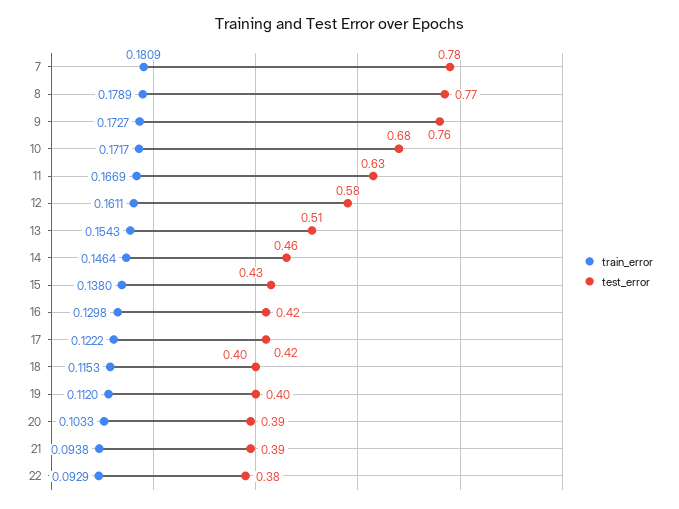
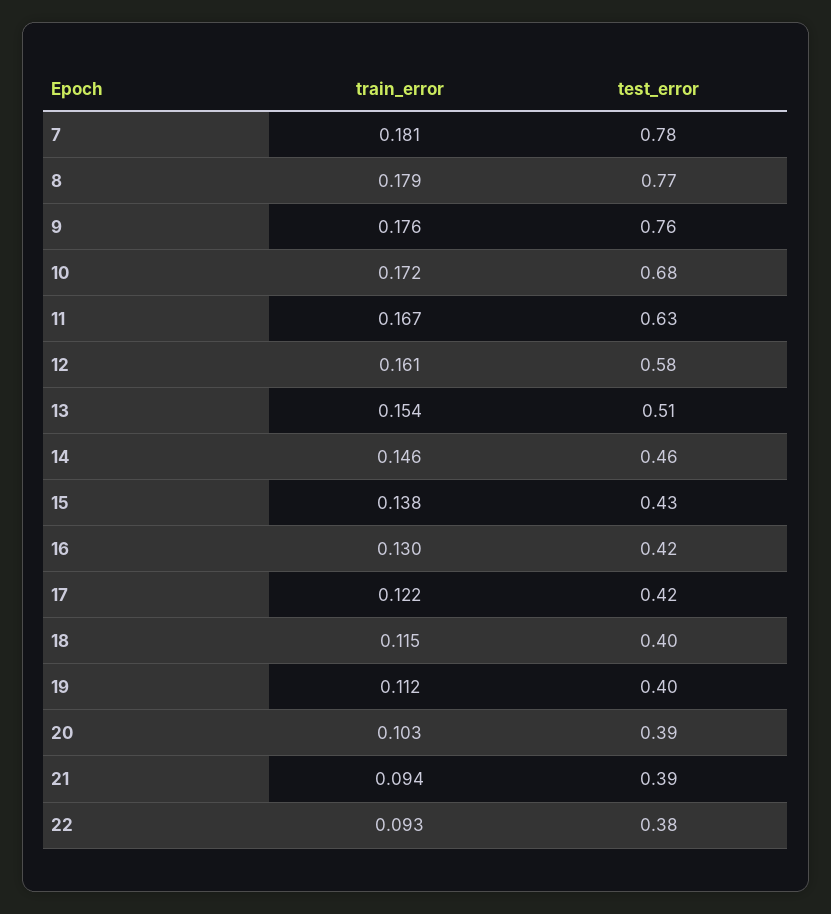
train_error, 9: 0.1727 -> 0.176

